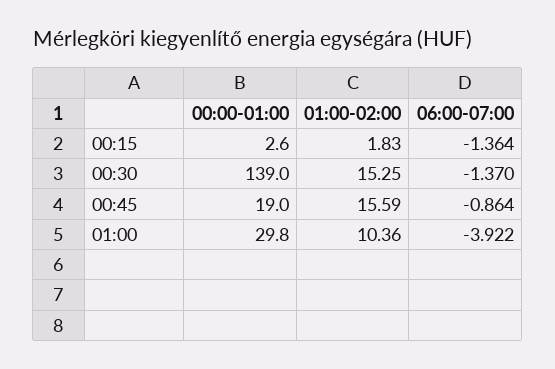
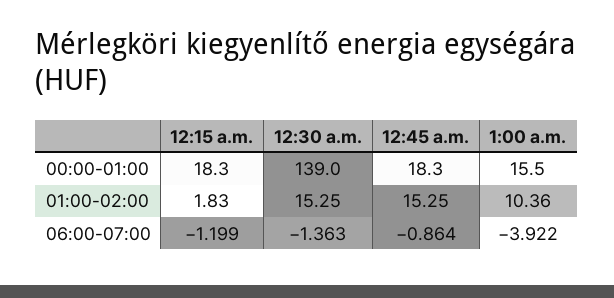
00:00-01:00, 00:15: 2.6 -> 18.3
06:00-07:00, 00:15: -1.364 -> -1.199
06:00-07:00, 00:30: -1.37 -> -1.363
00:00-01:00, 00:45: 19 -> 18.3
01:00-02:00, 00:45: 15.59 -> 15.25
00:00-01:00, 01:00: 29.8 -> 15.5

